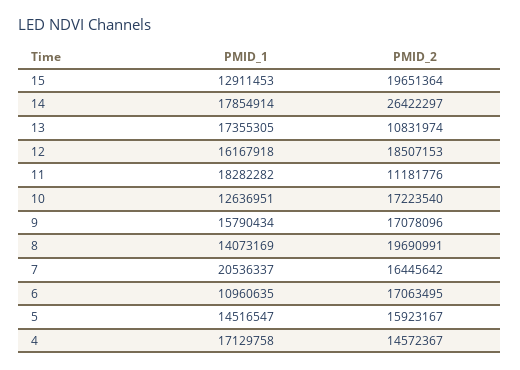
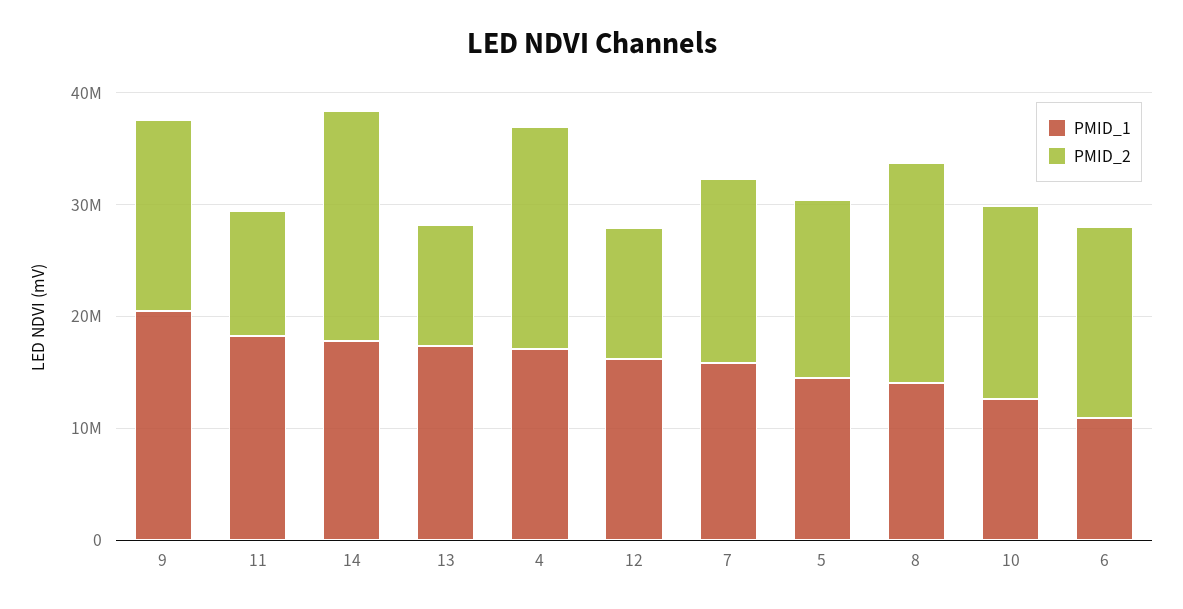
PMID_1, 15: 12911453 -> none
PMID_2, 15: 19651364 -> none
PMID_2, 14: 26422297 -> 20000000
PMID_2, 12: 18507153 -> 12000000
PMID_1, 9: 15790434 -> 20000000
PMID_1, 7: 20536337 -> 16000000
PMID_2, 4: 14572367 -> 20000000

